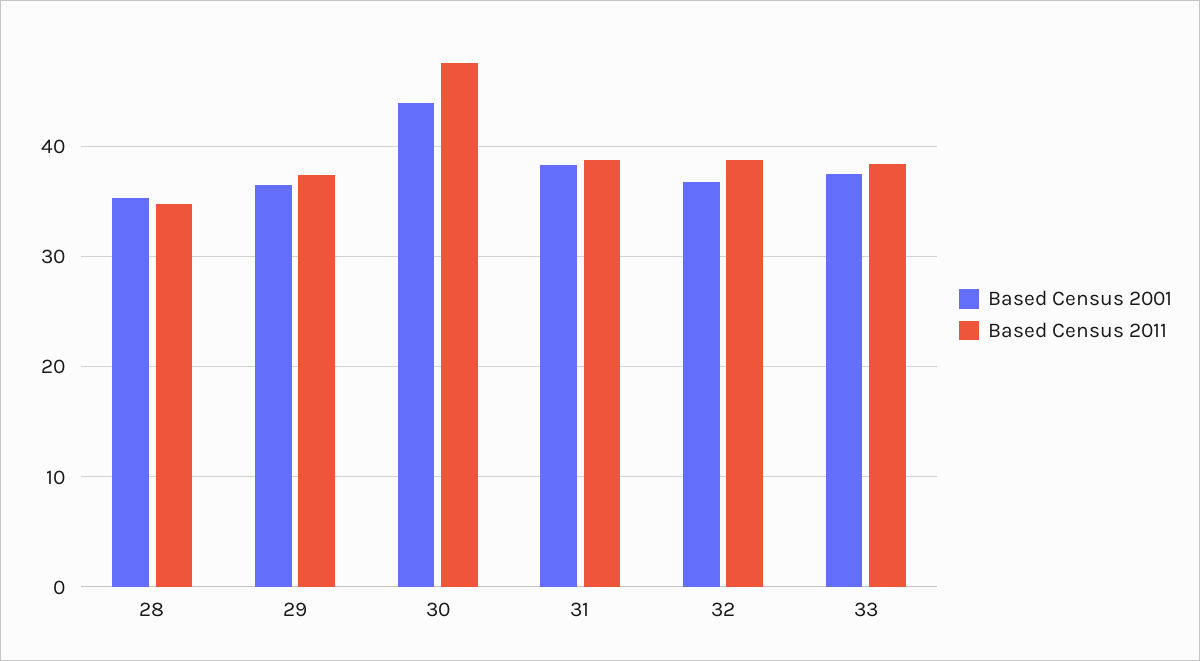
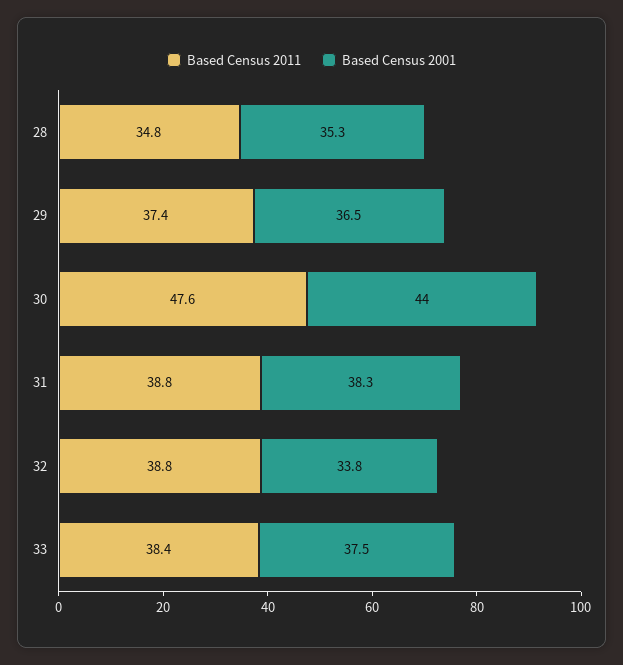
Based Census 2001, 32: 37 -> 33.8

